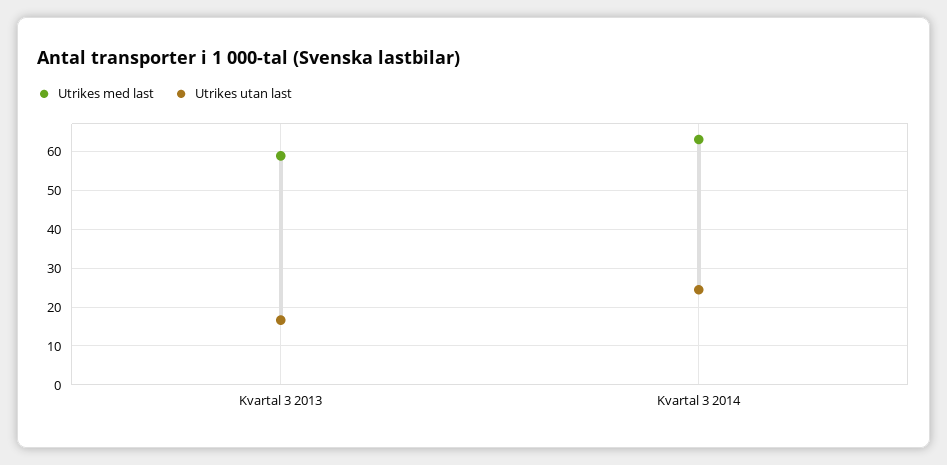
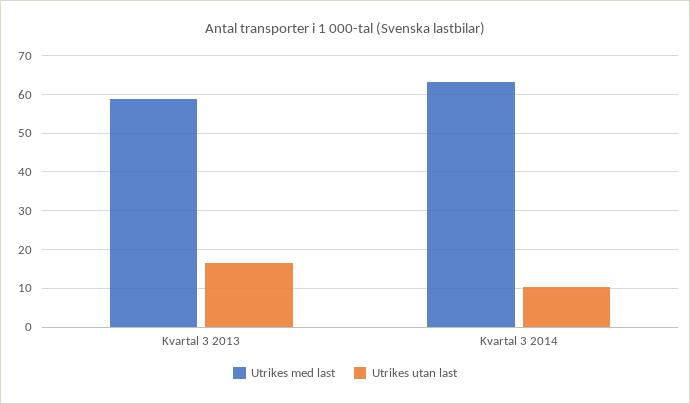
Utrikes utan last, Kvartal 3 2014: 24 -> 10

